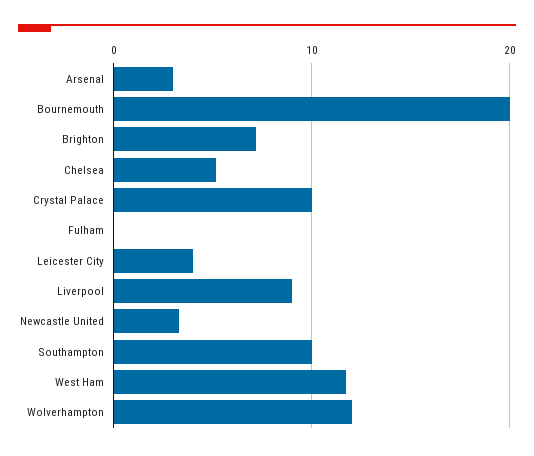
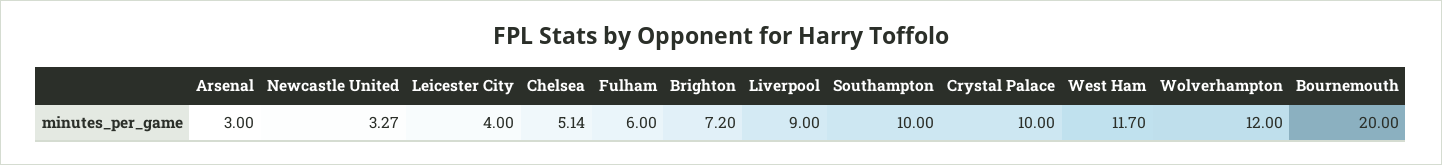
Fulham: 0 -> 6

